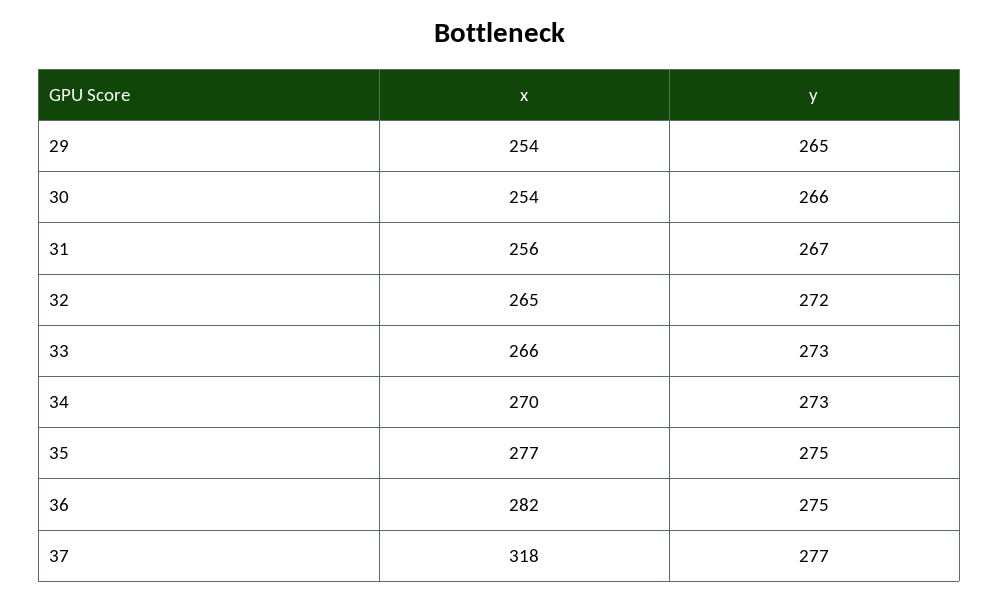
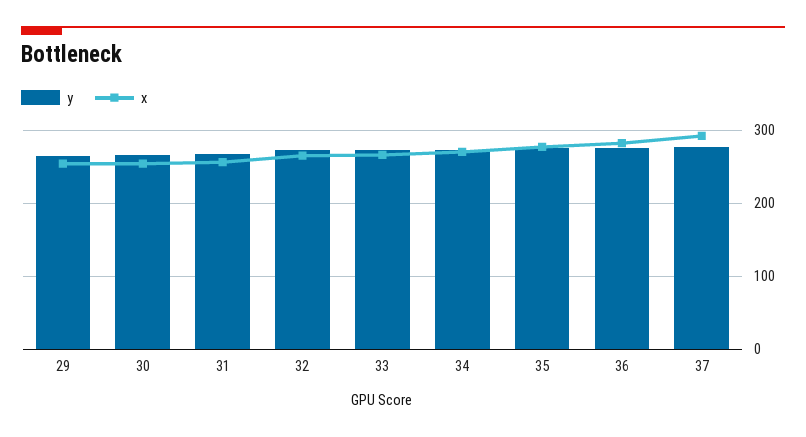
x, 37: 318 -> 290

